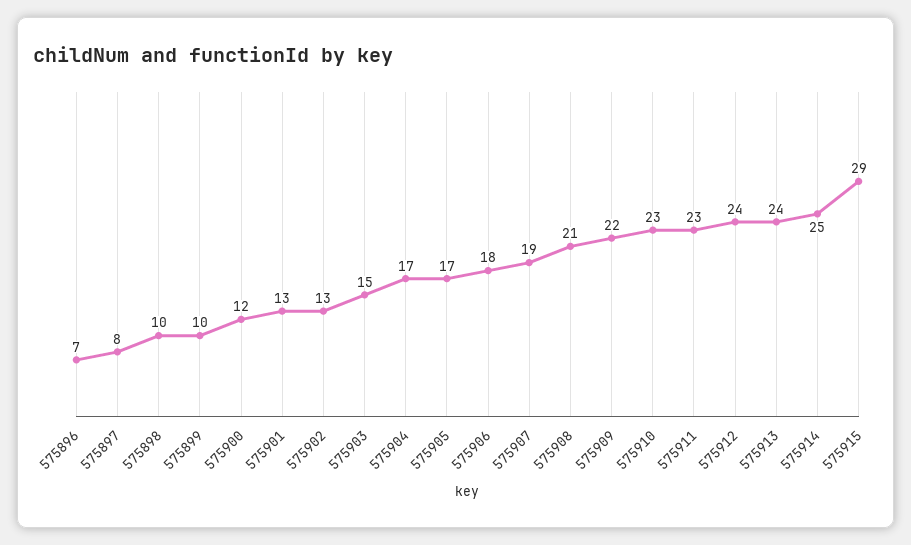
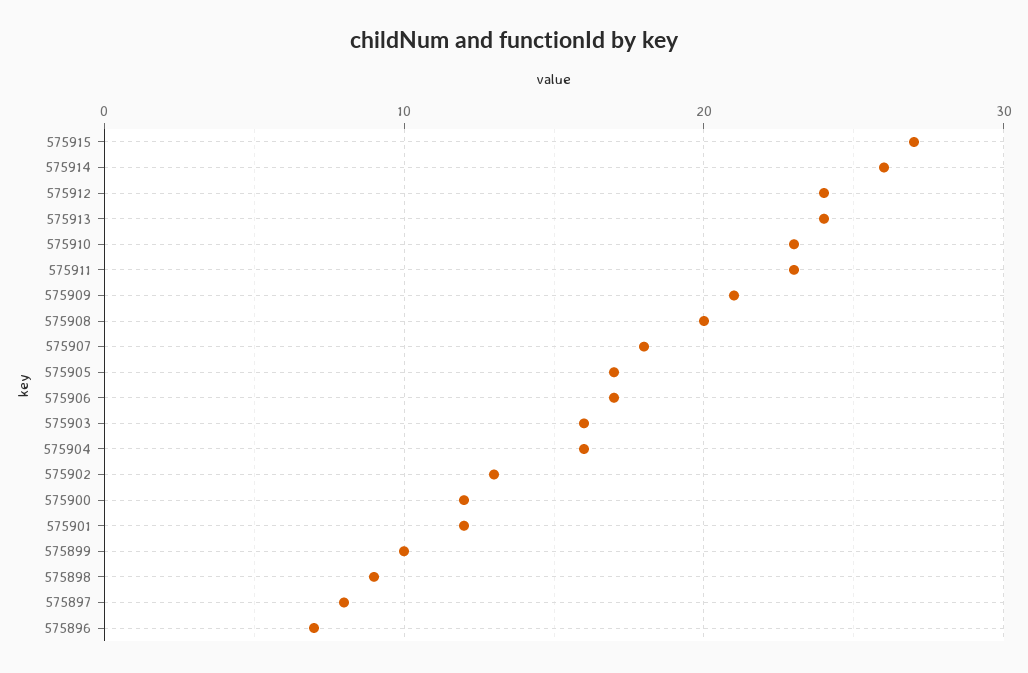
575898: 10 -> 9
575901: 13 -> 12
575903: 15 -> 16
575904: 17 -> 16
575906: 18 -> 17
575907: 19 -> 18
575908: 21 -> 20
575909: 22 -> 21
575914: 25 -> 26
575915: 29 -> 27

